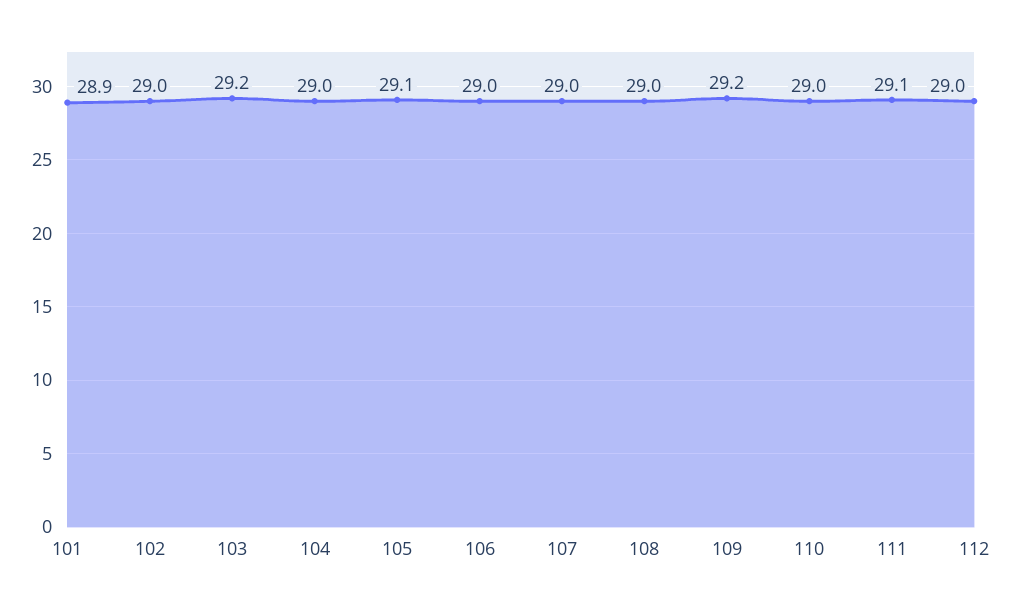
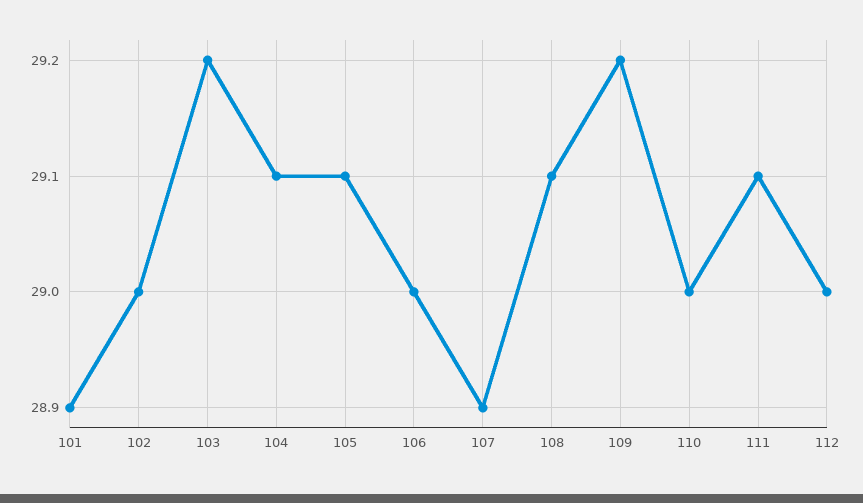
104: 29 -> 29.1
107: 29 -> 28.9
108: 29 -> 29.1

